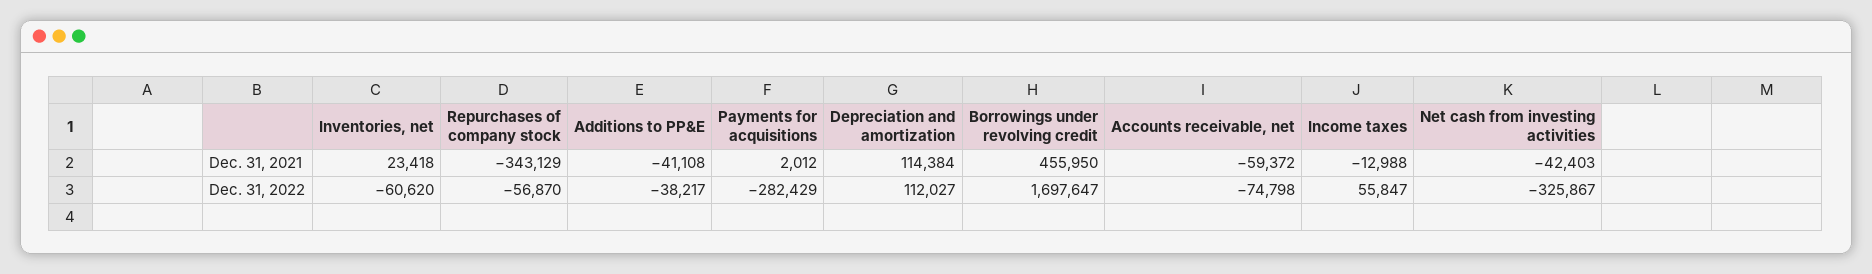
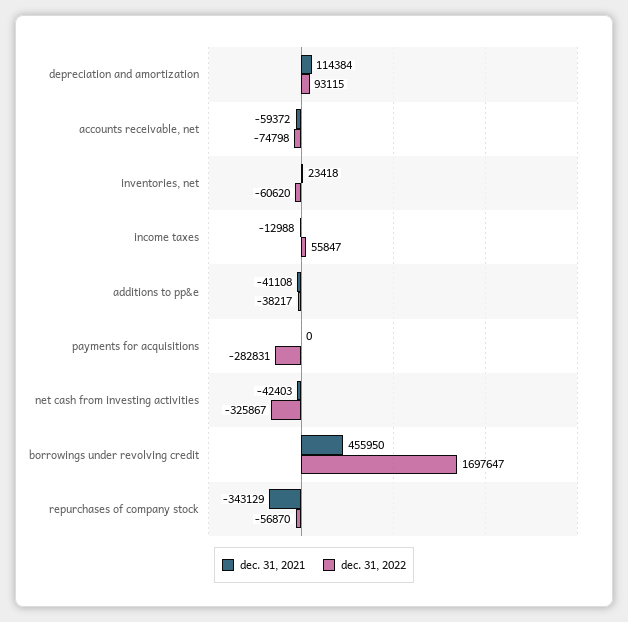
Dec. 31, 2021, Payments for acquisitions: 2012 -> 0
Dec. 31, 2022, Payments for acquisitions: -282429 -> -282831
Dec. 31, 2022, Depreciation and amortization: 112027 -> 93115

